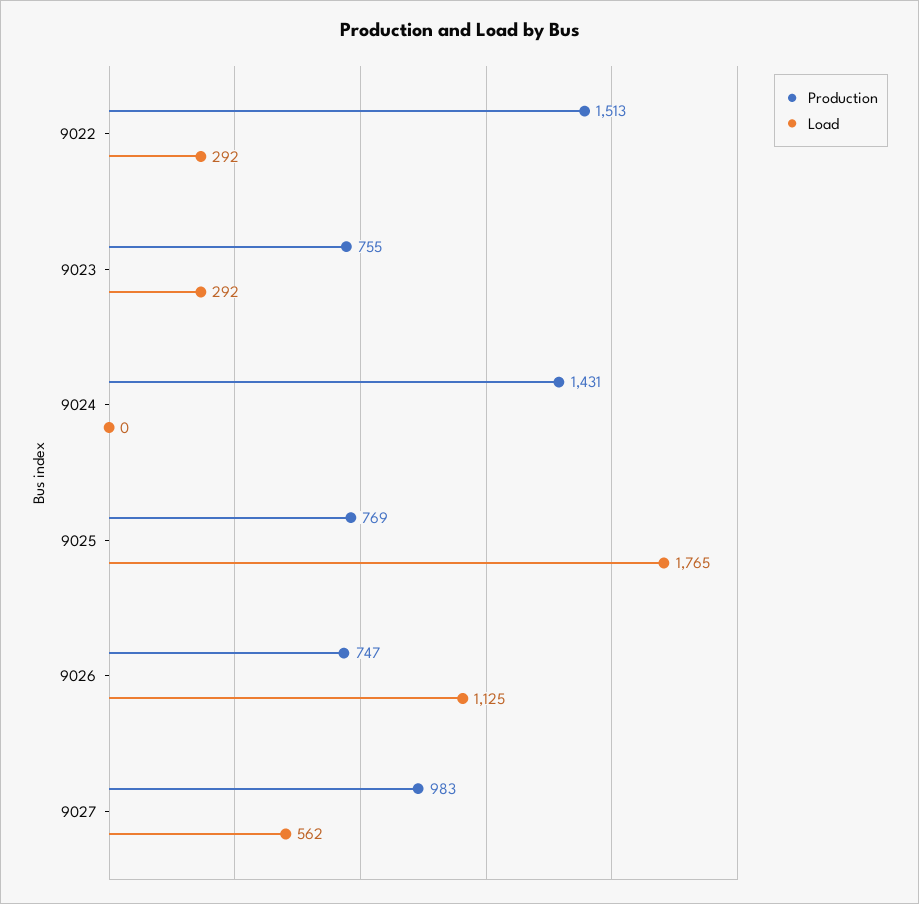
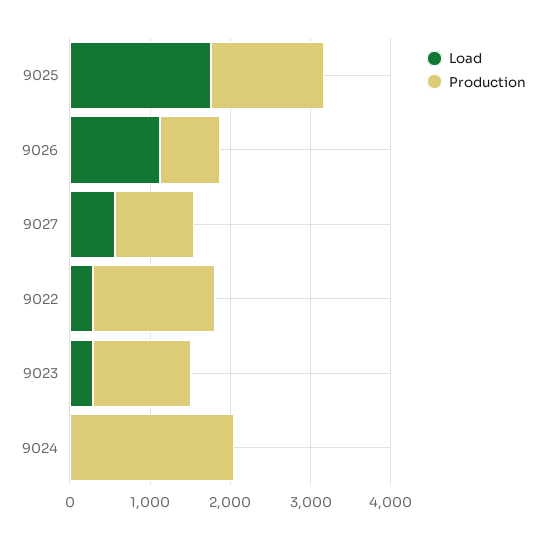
Production, 9023: 755 -> 1200
Production, 9024: 1431 -> 2000
Production, 9025: 769 -> 1400

